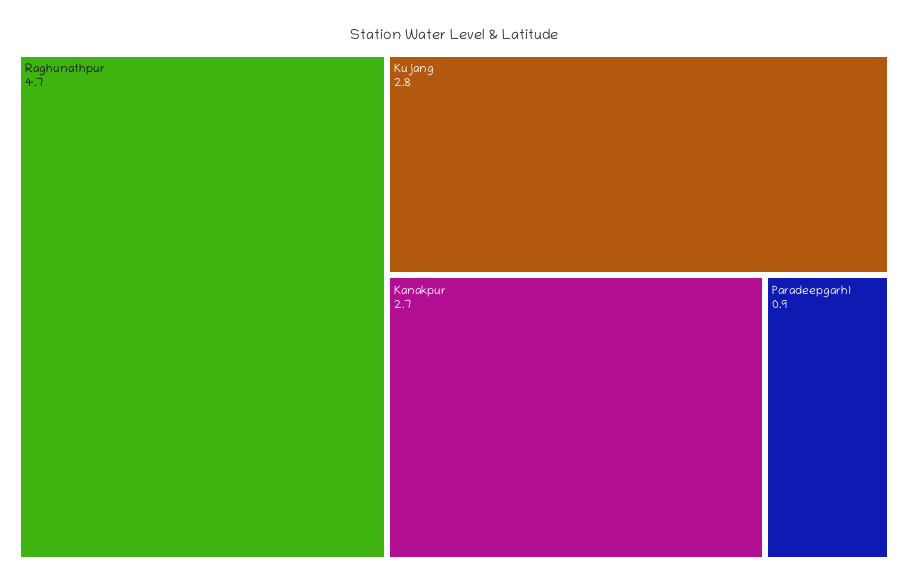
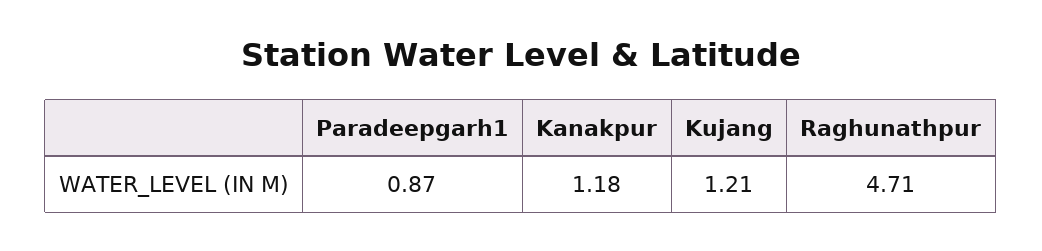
Kujang: 2.8 -> 1.21
Kanakpur: 2.7 -> 1.18

